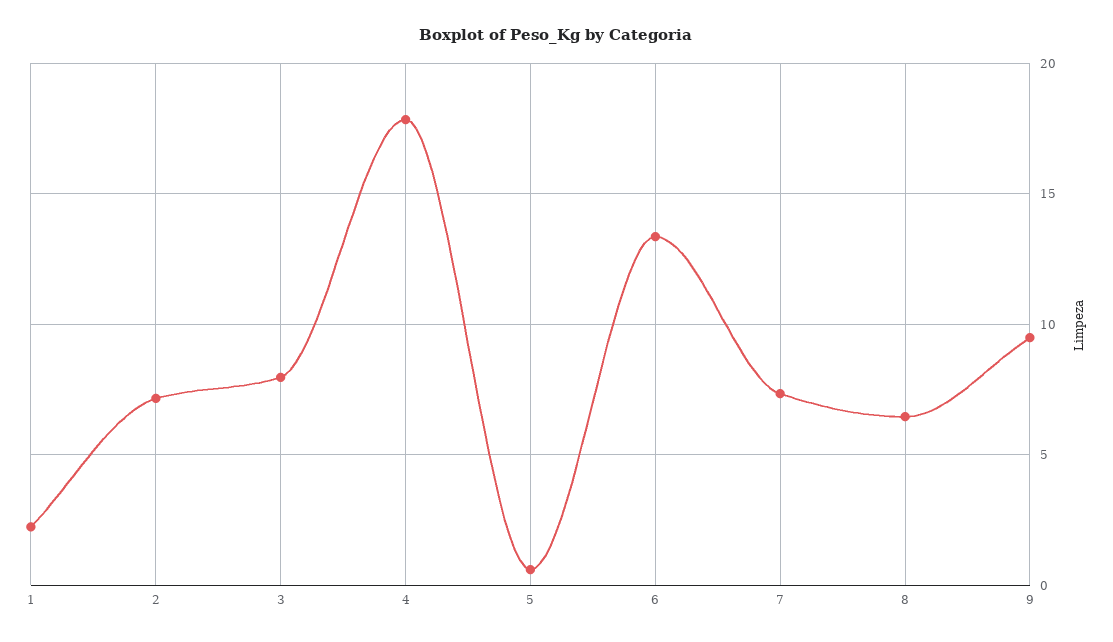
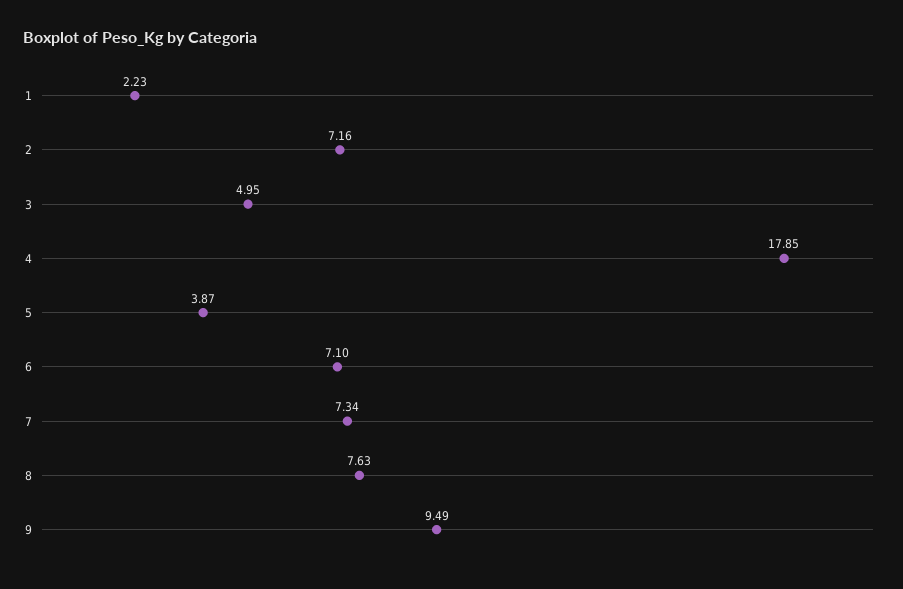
3: 8 -> 4.95
5: 0.5 -> 3.87
6: 13.5 -> 7.1
8: 6.5 -> 7.63

